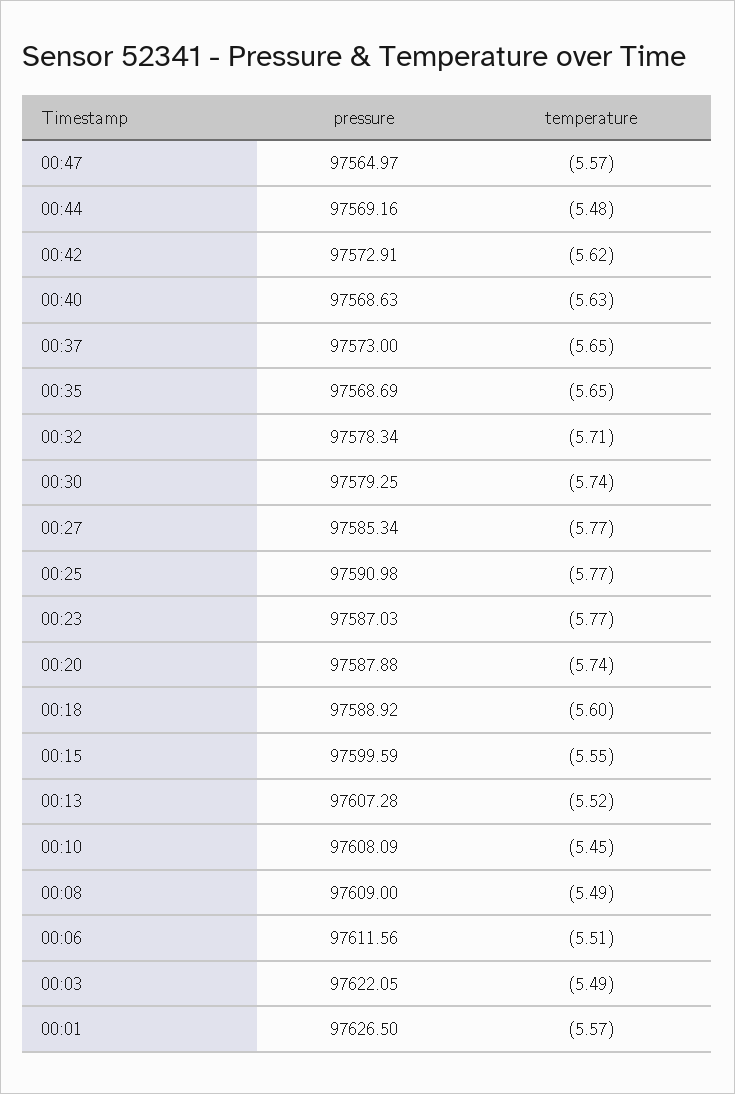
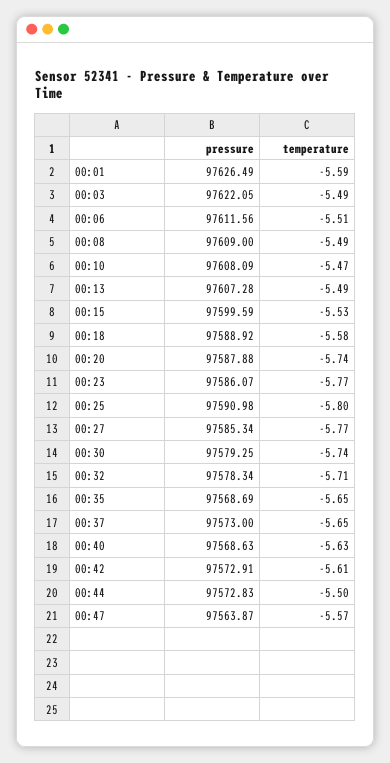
pressure, 00:47: 97564.97 -> 97563.87
pressure, 00:44: 97569.16 -> 97572.83
temperature, 00:44: -5.48 -> -5.5
temperature, 00:42: -5.62 -> -5.61
temperature, 00:25: -5.77 -> -5.8
pressure, 00:23: 97587.03 -> 97586.07
temperature, 00:18: -5.6 -> -5.58
temperature, 00:15: -5.55 -> -5.53
temperature, 00:13: -5.52 -> -5.49
temperature, 00:10: -5.45 -> -5.47
pressure, 00:01: 97626.5 -> 97626.49
temperature, 00:01: -5.57 -> -5.59

